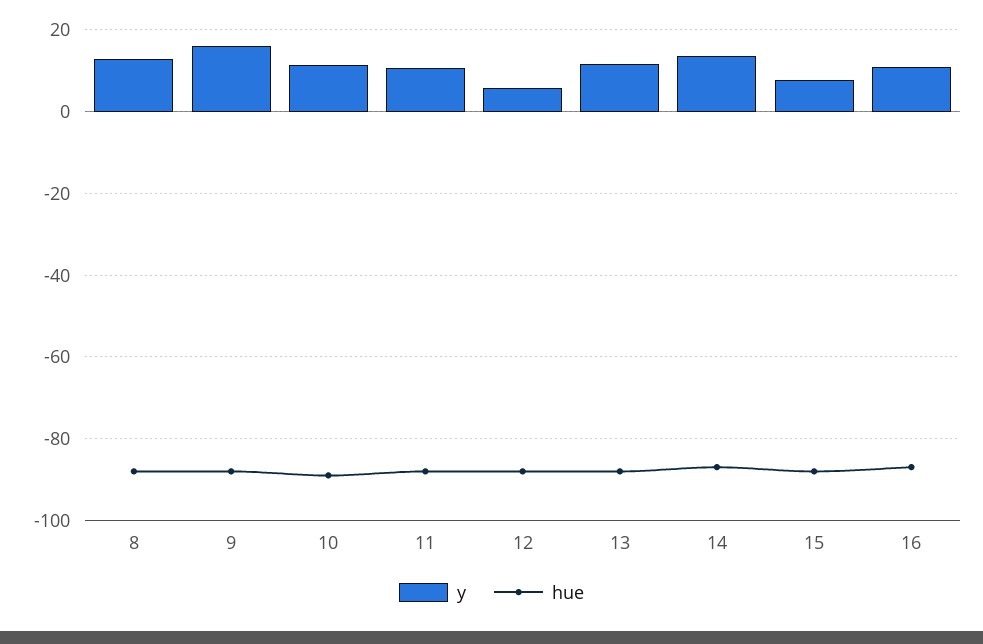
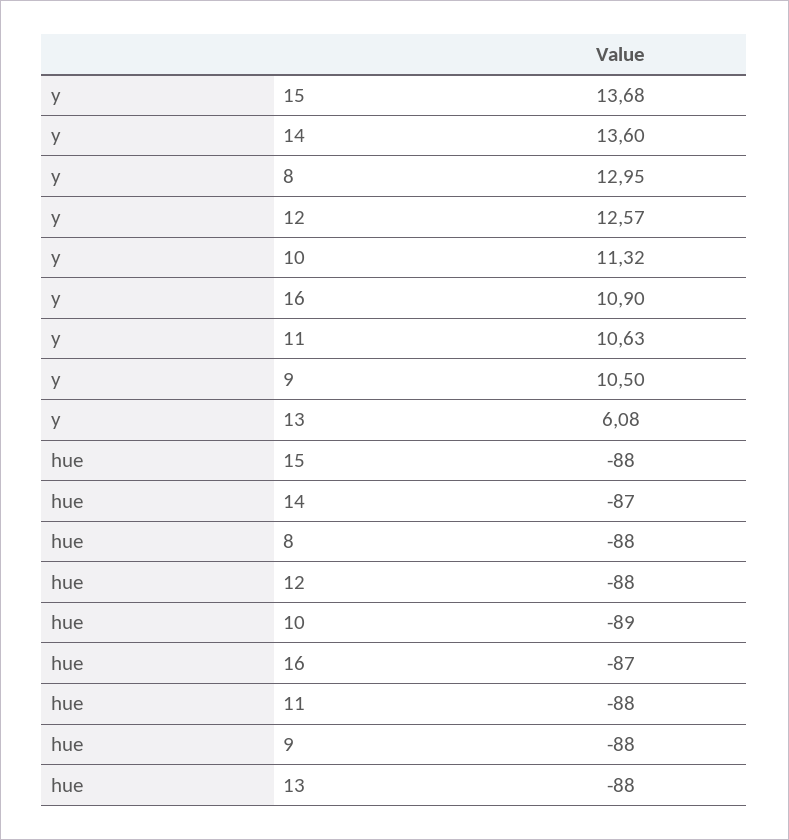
y, 9: 16 -> 10.5
y, 12: 6 -> 12.57
y, 13: 12 -> 6.08
y, 15: 8 -> 13.68

